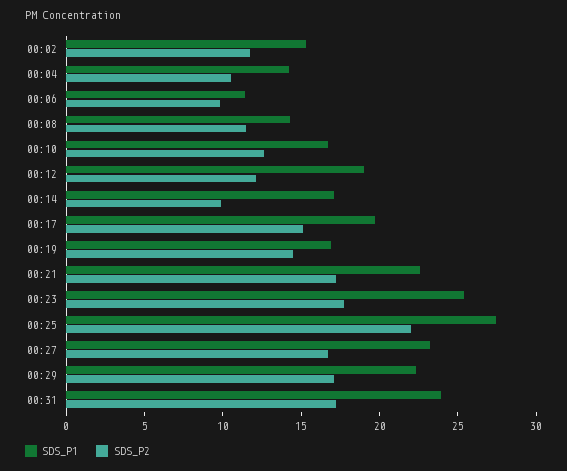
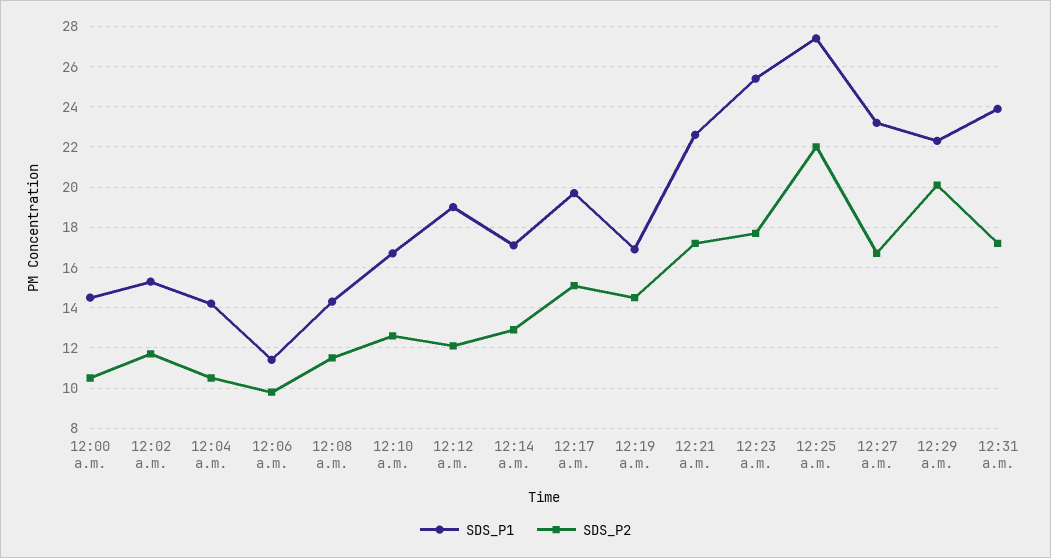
SDS_P2, 00:14: 10 -> 13
SDS_P2, 00:29: 17 -> 20
SDS_P1, 12:00 a.m.: none -> 14.5
SDS_P2, 12:00 a.m.: none -> 10.5

